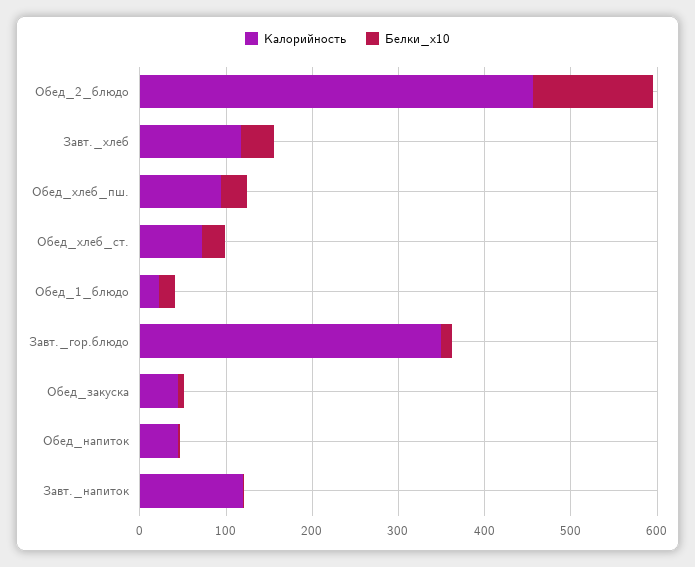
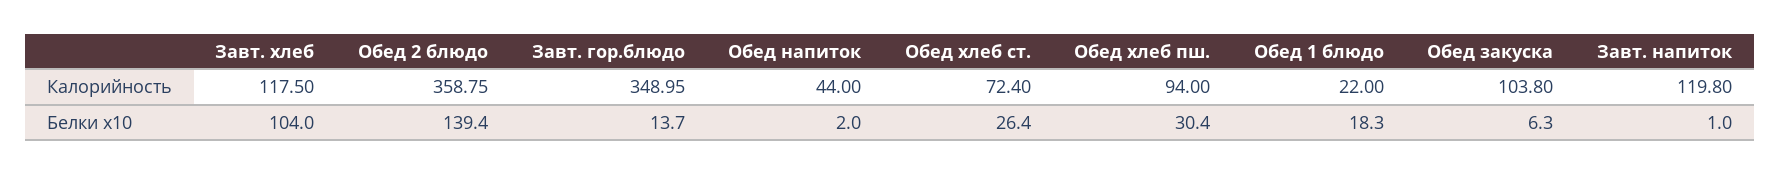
Калорийность, Обед_2_блюдо: 460 -> 358.75
Белки_x10, Завт._хлеб: 40 -> 104
Калорийность, Обед_закуска: 40 -> 103.8

